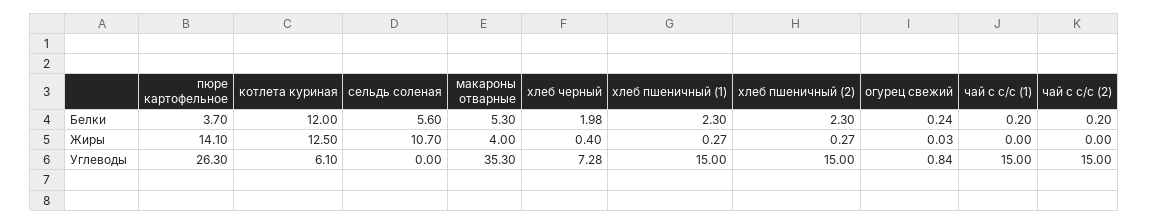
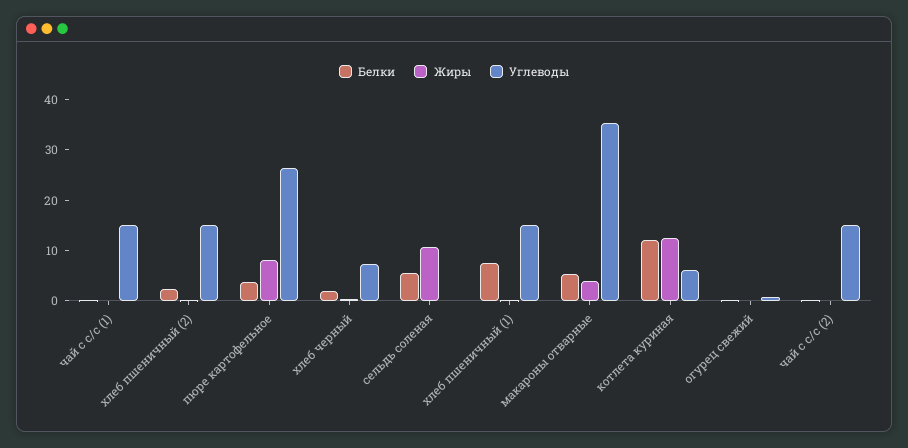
Белки, хлеб пшеничный (1): 2.3 -> 8
Жиры, пюре картофельное: 14.1 -> 8

